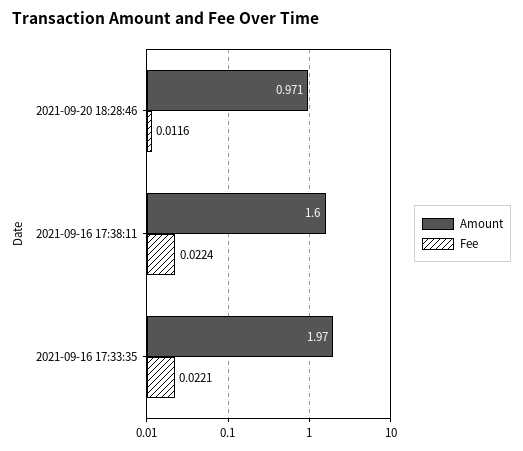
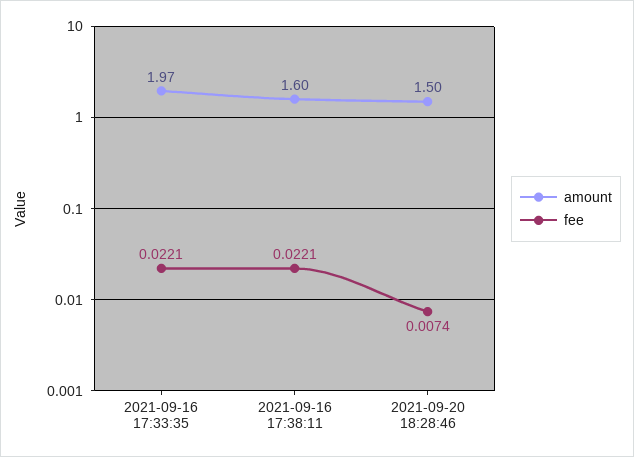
Amount, 2021-09-20 18:28:46: 0.971 -> 1.5
Fee, 2021-09-20 18:28:46: 0.0116 -> 0.0074
Fee, 2021-09-16 17:38:11: 0.0224 -> 0.0221

